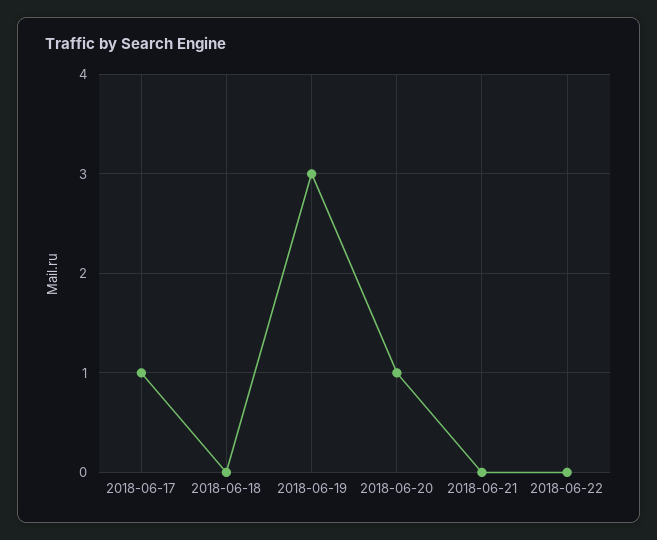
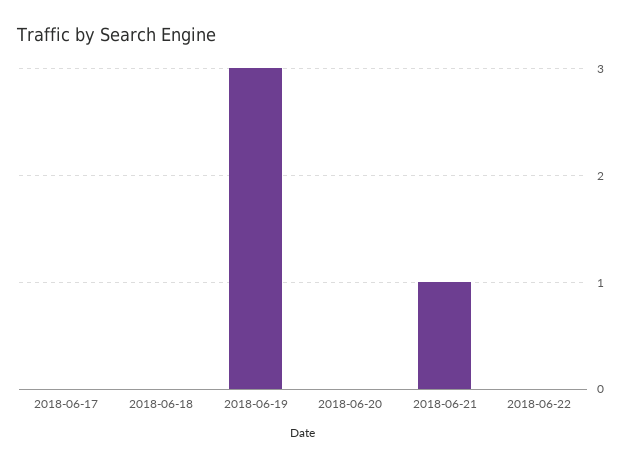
2018-06-17: 1 -> 0
2018-06-20: 1 -> 0
2018-06-21: 0 -> 1

